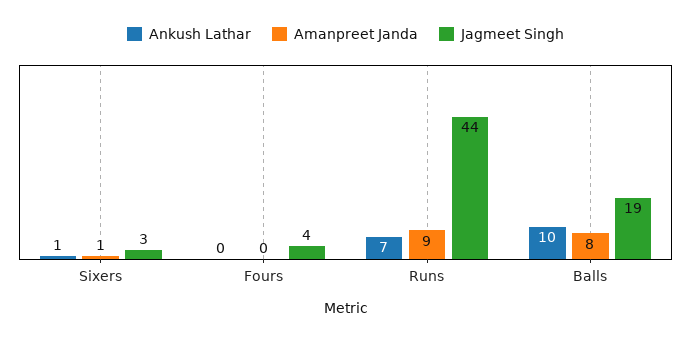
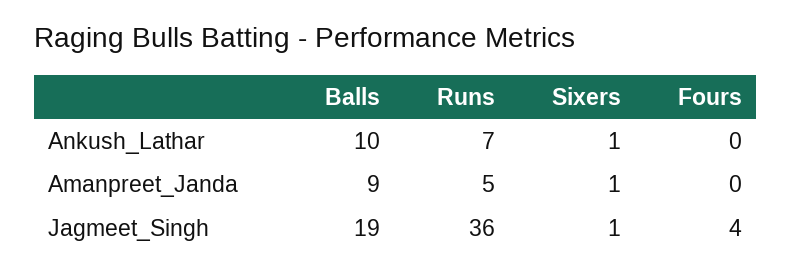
Jagmeet Singh, Sixers: 3 -> 1
Amanpreet Janda, Runs: 9 -> 5
Jagmeet Singh, Runs: 44 -> 36
Amanpreet Janda, Balls: 8 -> 9

